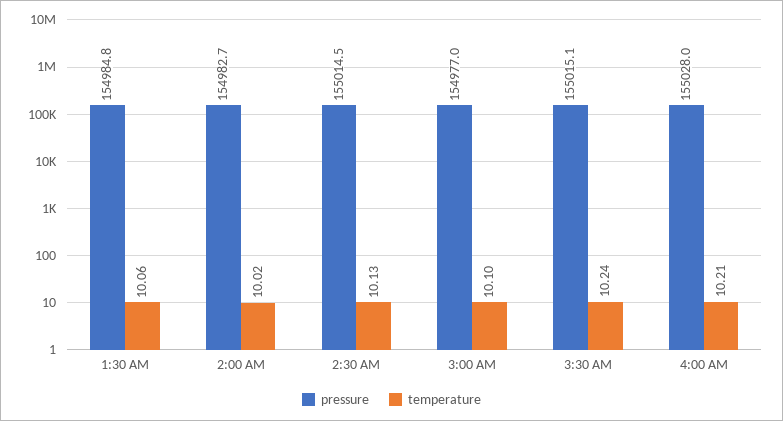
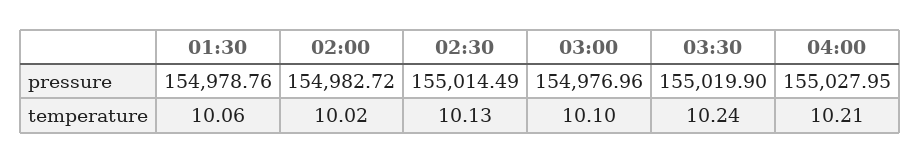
pressure, 1:30 AM: 154984.8 -> 154978.76
pressure, 3:30 AM: 155015.1 -> 155019.9

